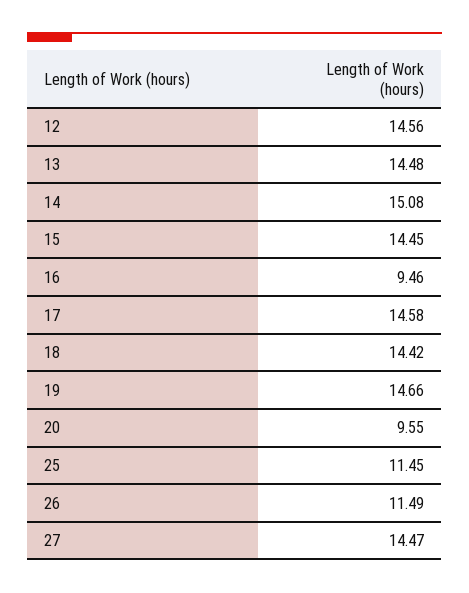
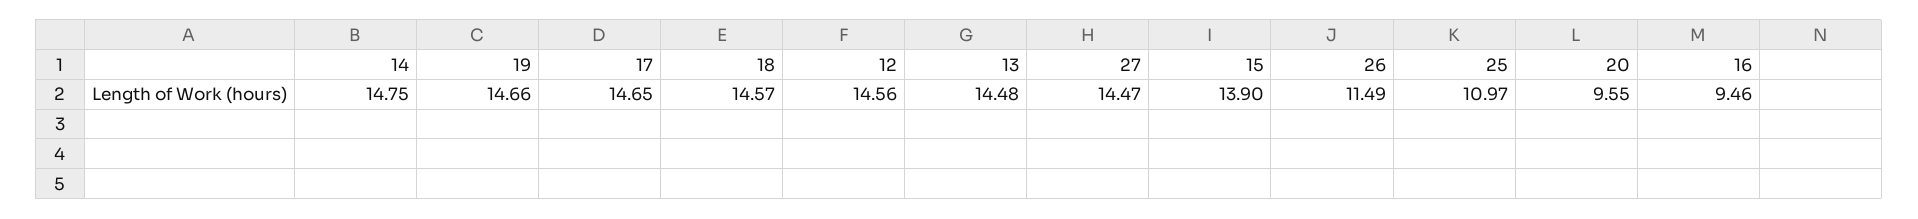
14: 15.08 -> 14.75
15: 14.45 -> 13.9
17: 14.58 -> 14.65
18: 14.42 -> 14.57
25: 11.45 -> 10.97

